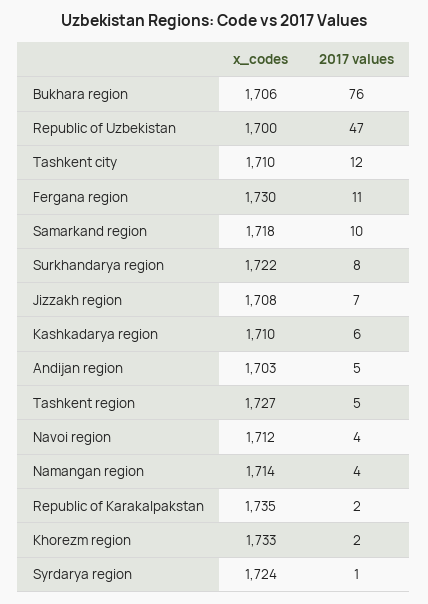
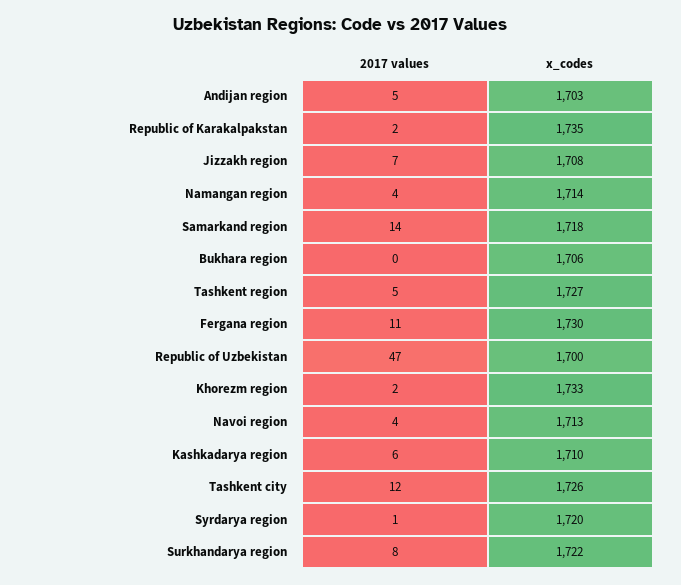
2017 values, Bukhara region: 76 -> 0
x_codes, Tashkent city: 1710 -> 1726
2017 values, Samarkand region: 10 -> 14
x_codes, Navoi region: 1712 -> 1713
x_codes, Syrdarya region: 1724 -> 1720

